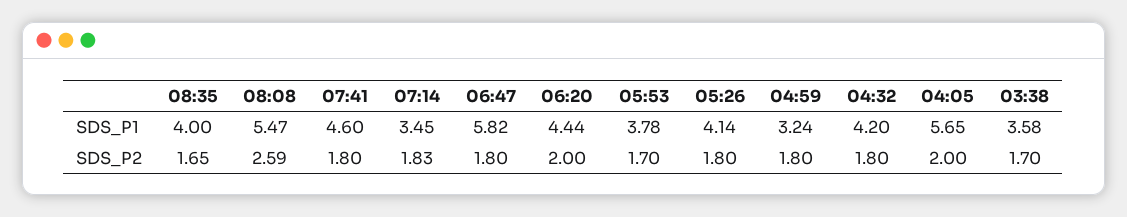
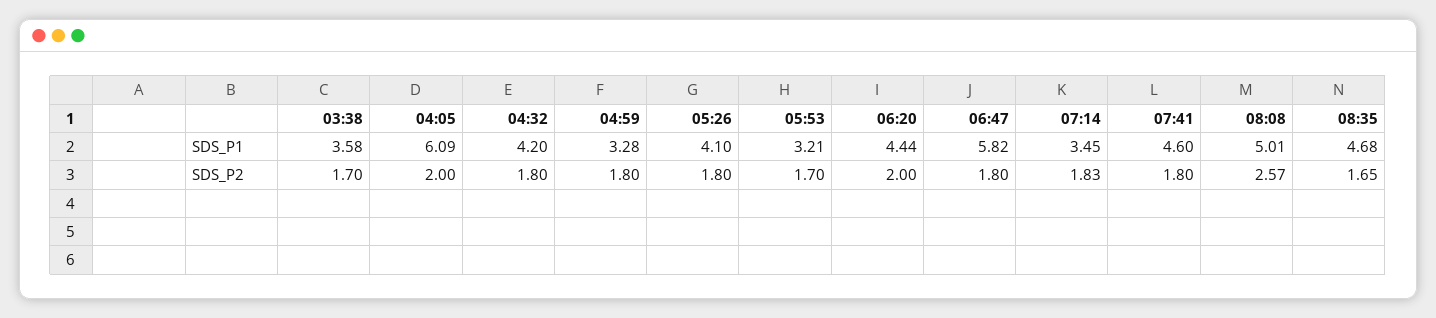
08:35, SDS_P1: 4 -> 4.68
08:08, SDS_P1: 5.47 -> 5.01
05:53, SDS_P1: 3.78 -> 3.21
05:26, SDS_P1: 4.14 -> 4.1
04:59, SDS_P1: 3.24 -> 3.28
04:05, SDS_P1: 5.65 -> 6.09
08:08, SDS_P2: 2.59 -> 2.57

